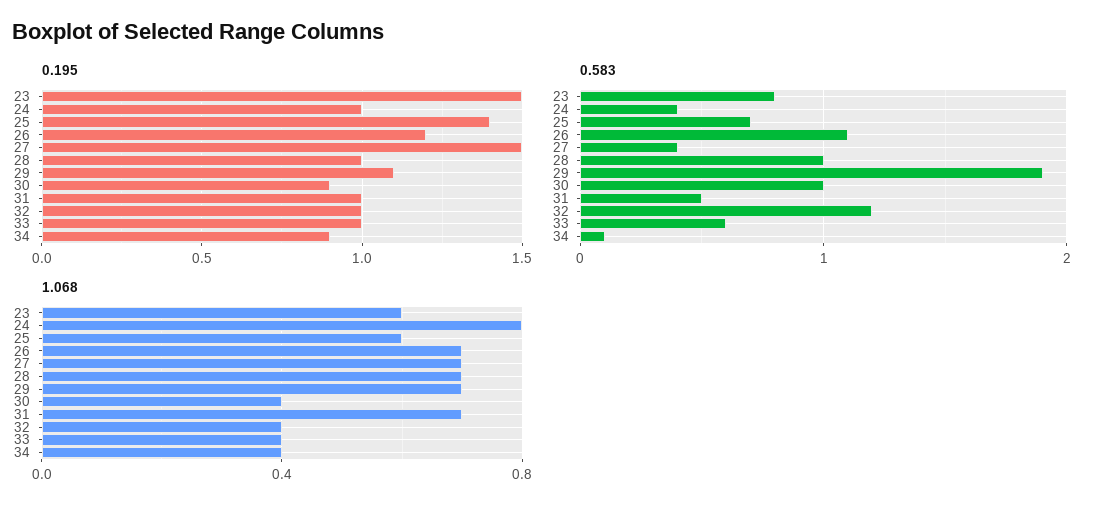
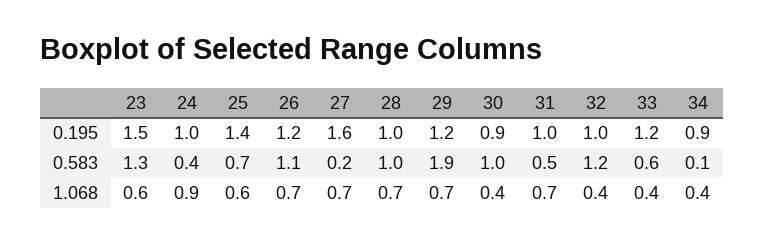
0.195, 27: 1.5 -> 1.6
0.195, 29: 1.1 -> 1.2
0.195, 33: 1 -> 1.2
0.583, 23: 0.8 -> 1.3
0.583, 27: 0.4 -> 0.2
1.068, 24: 0.8 -> 0.9

